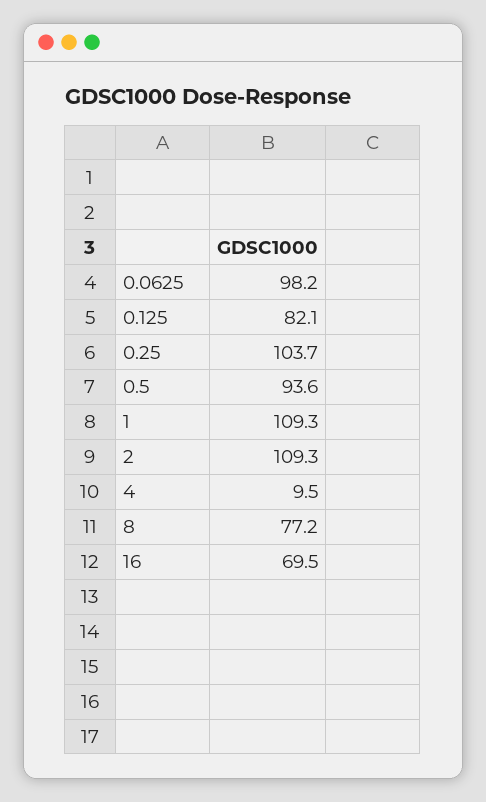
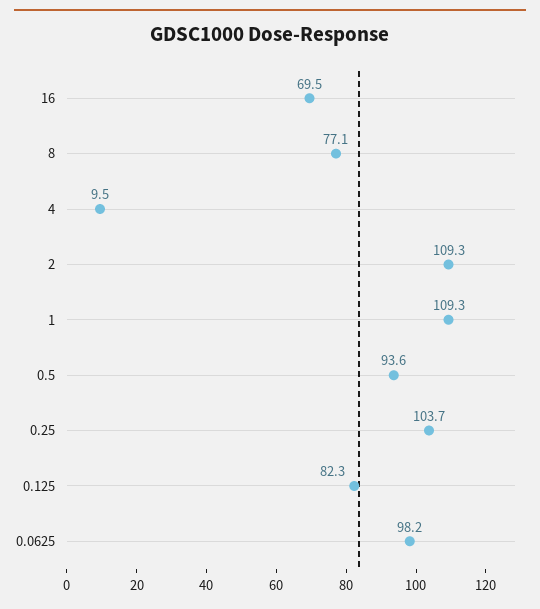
0.125: 82.1 -> 82.3
8: 77.2 -> 77.1

